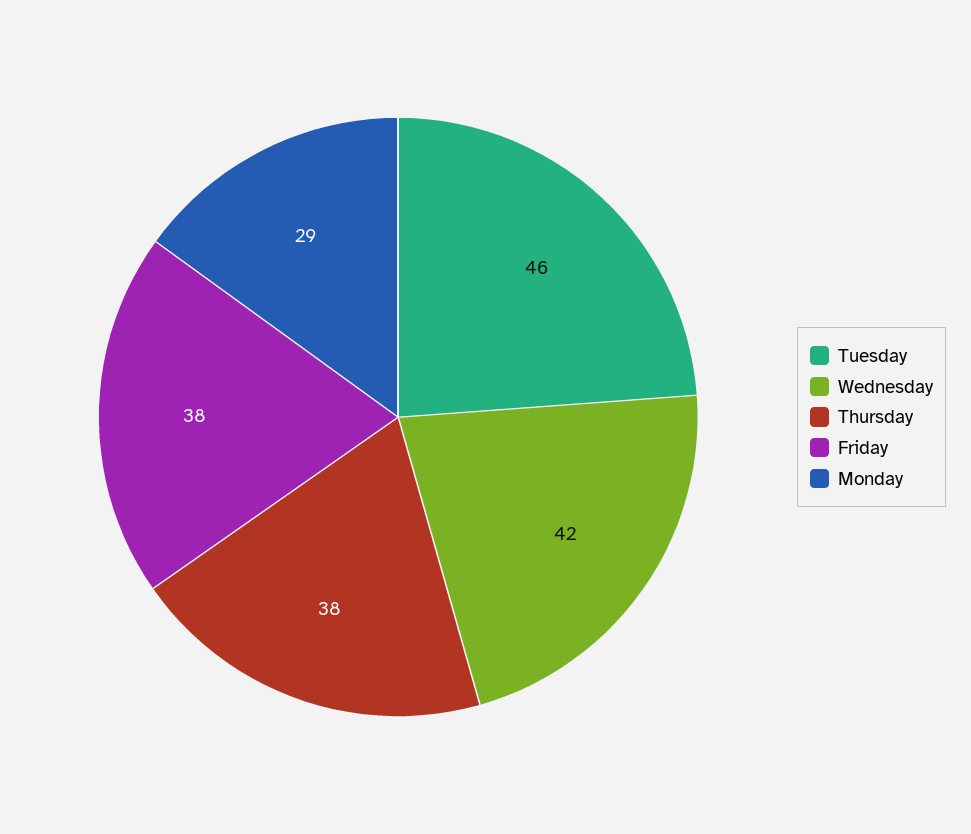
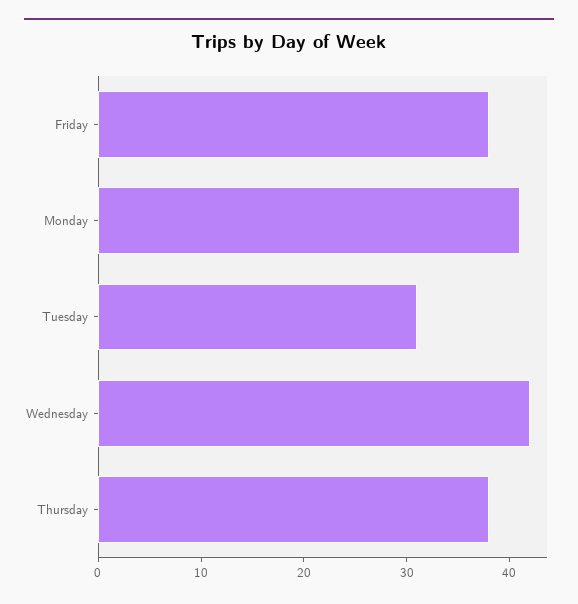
Tuesday: 46 -> 31
Monday: 29 -> 41

